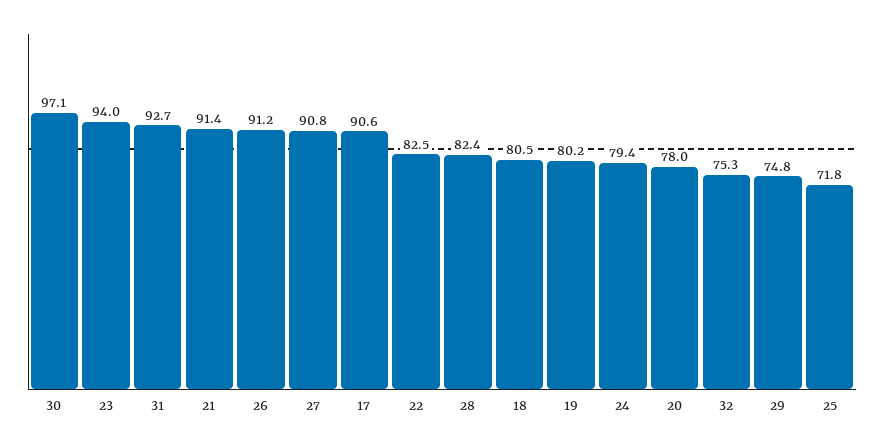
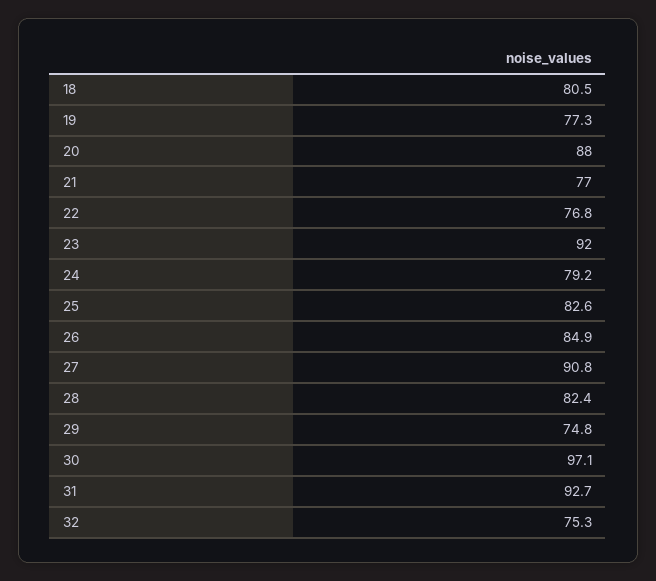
23: 94 -> 92
21: 91.4 -> 77
26: 91.2 -> 84.9
17: 90.6 -> none
22: 82.5 -> 76.8
19: 80.2 -> 77.3
24: 79.4 -> 79.2
20: 78 -> 88
25: 71.8 -> 82.6

